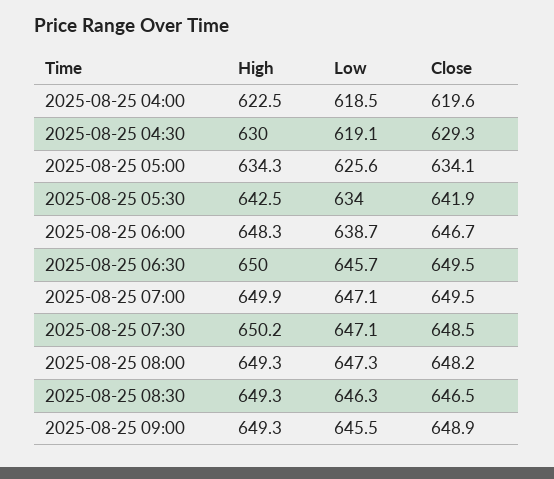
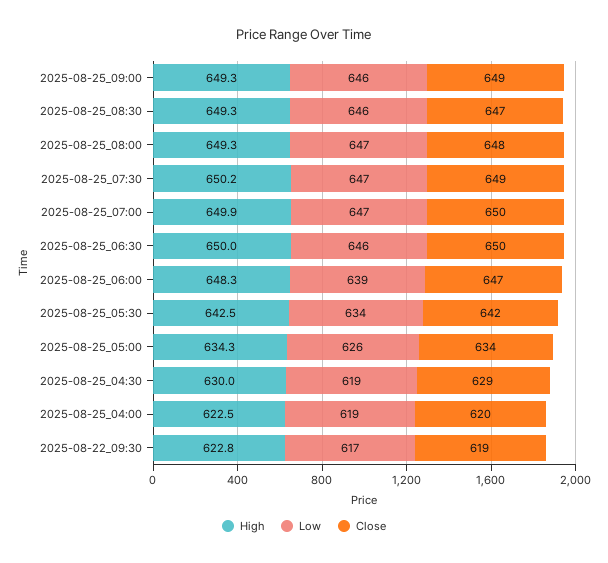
High, 2025-08-22_09:30: none -> 622.8
Low, 2025-08-22_09:30: none -> 617
Close, 2025-08-22_09:30: none -> 619

